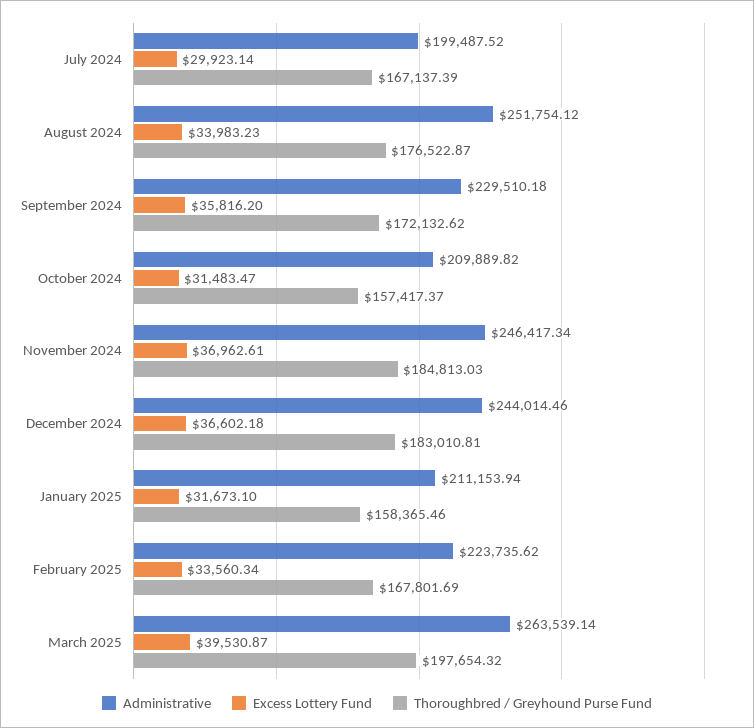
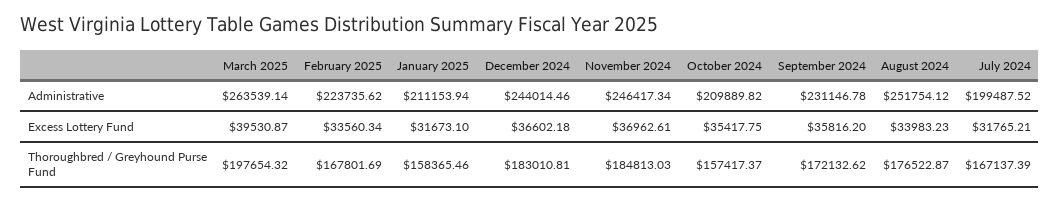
Excess Lottery Fund, July 2024: 29923.14 -> 31765.21
Administrative, September 2024: 229510.18 -> 231146.78
Excess Lottery Fund, October 2024: 31483.47 -> 35417.75

